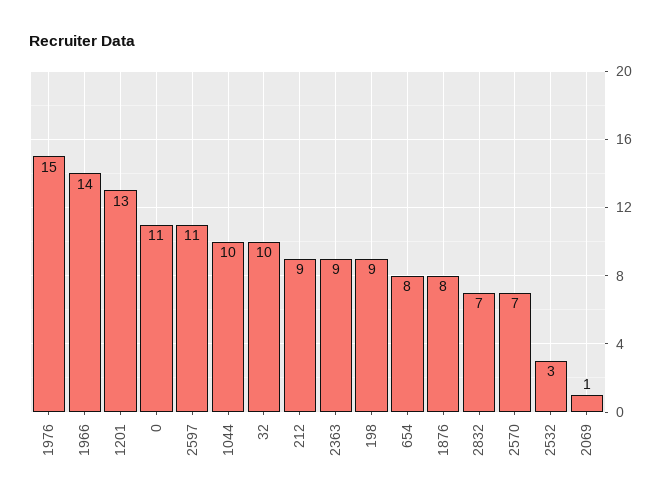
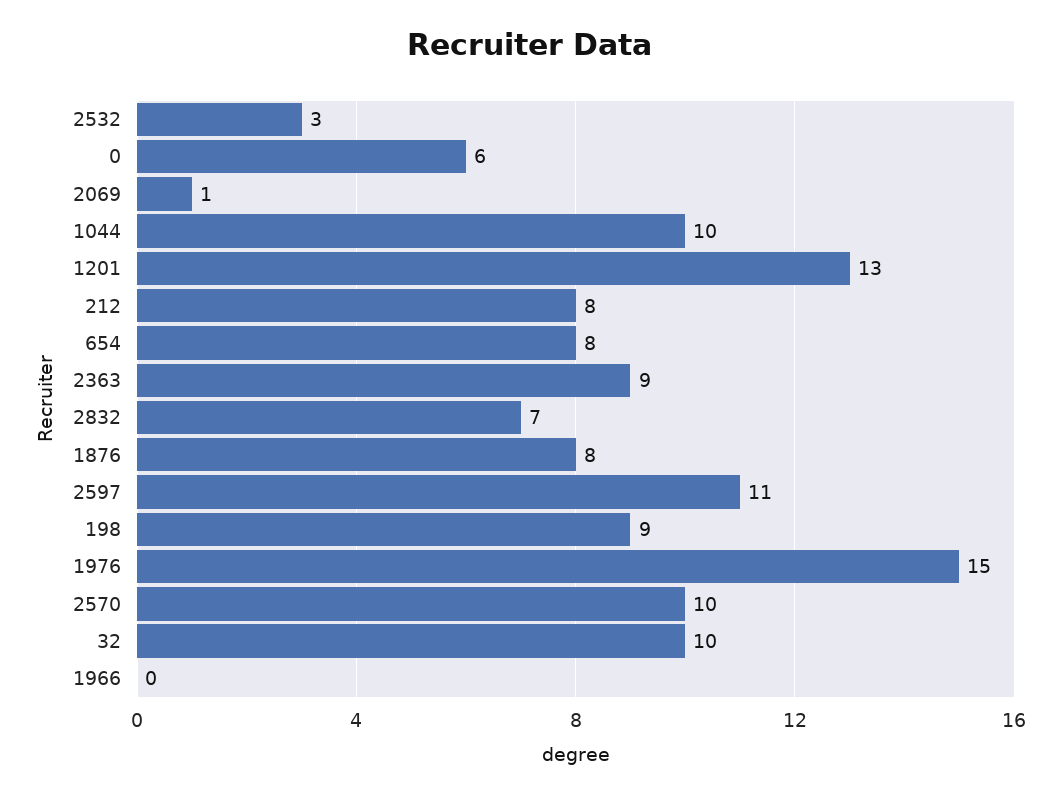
1966: 14 -> 0
0: 11 -> 6
212: 9 -> 8
2570: 7 -> 10

